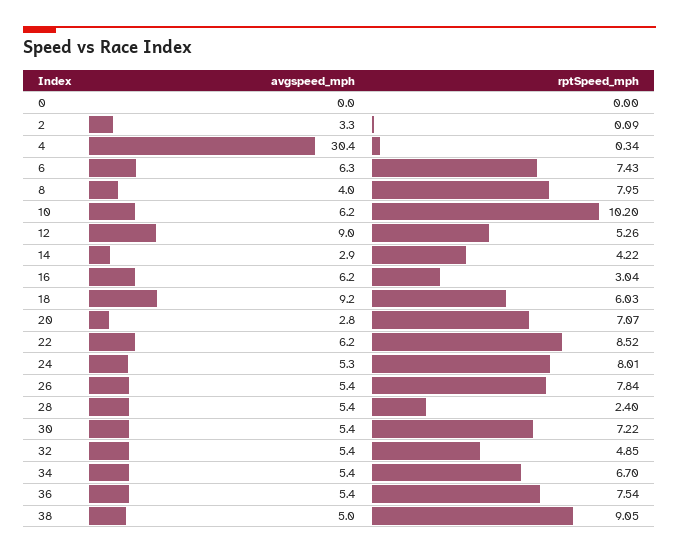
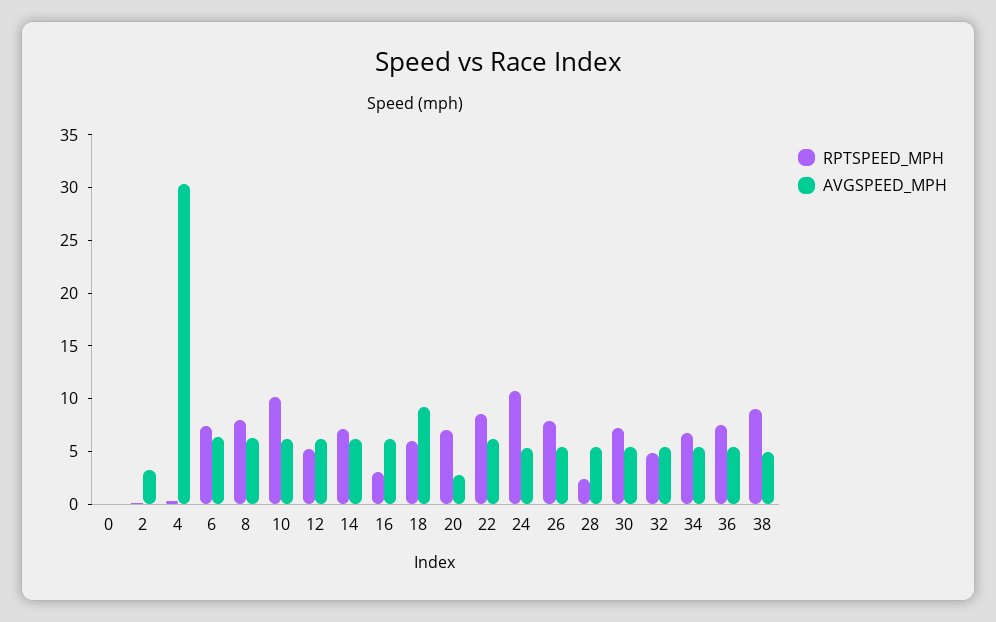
avgspeed_mph, 8: 4 -> 6
avgspeed_mph, 12: 9 -> 6
avgspeed_mph, 14: 2.9 -> 6
rptSpeed_mph, 14: 4.22 -> 7
rptSpeed_mph, 24: 8.01 -> 11

